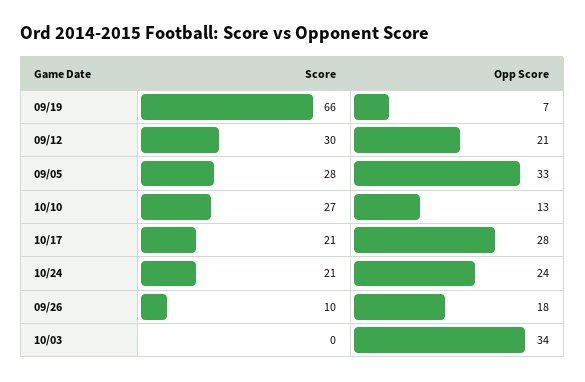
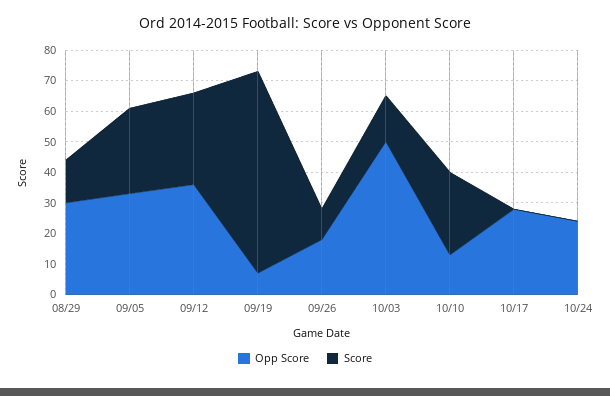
Opp Score, 09/12: 21 -> 35
Score, 10/17: 21 -> 0
Score, 10/24: 21 -> 0
Score, 10/03: 0 -> 15
Opp Score, 10/03: 34 -> 50
Opp Score, 08/29: none -> 30
Score, 08/29: none -> 15

